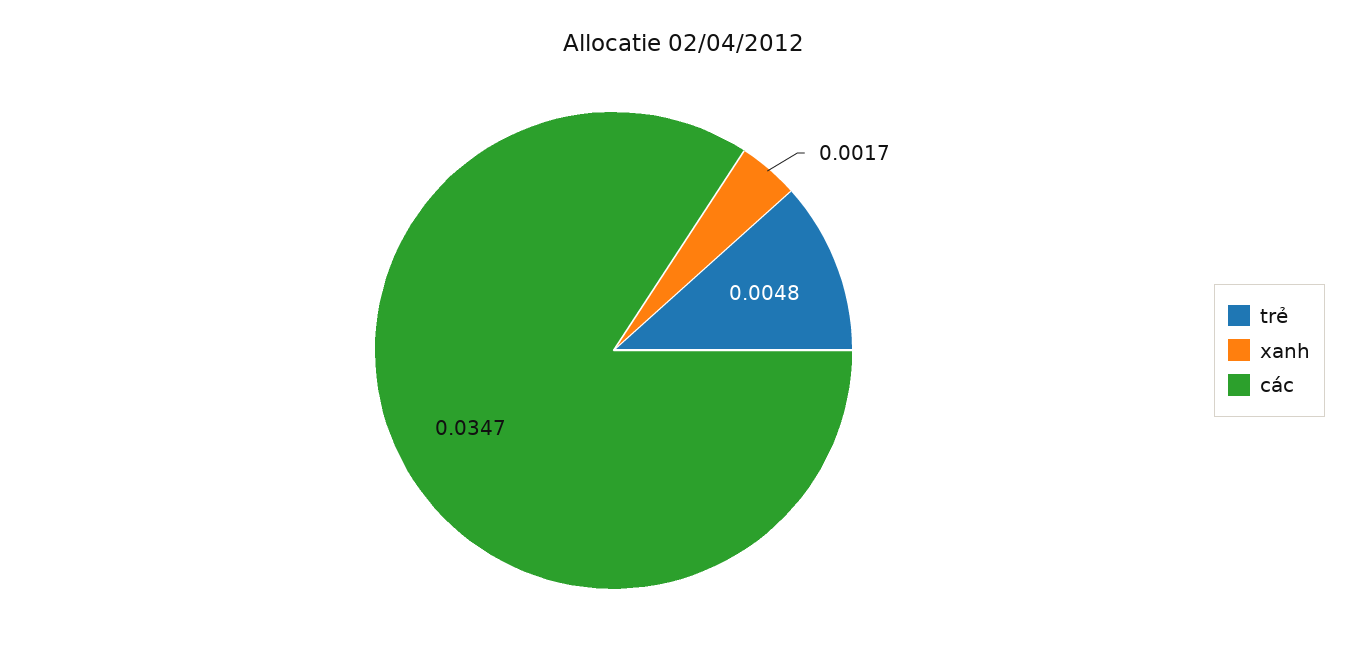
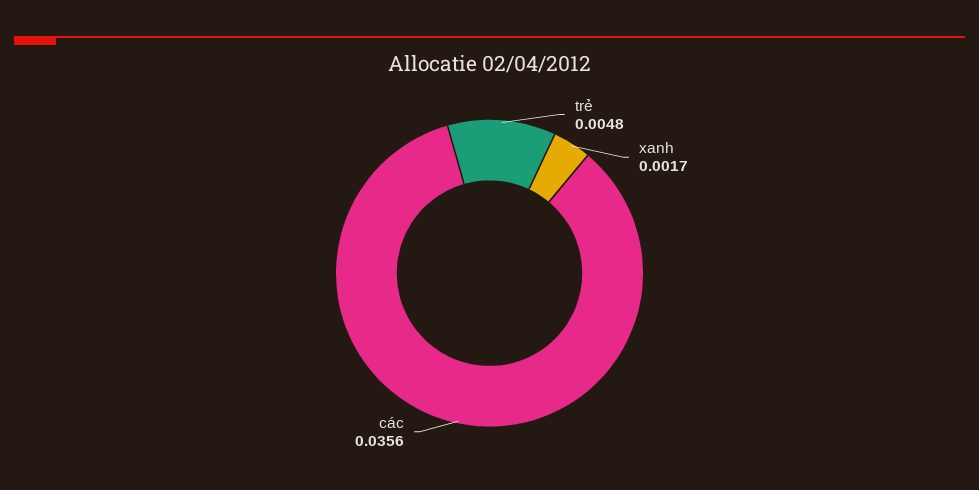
các: 0.0347 -> 0.0356

